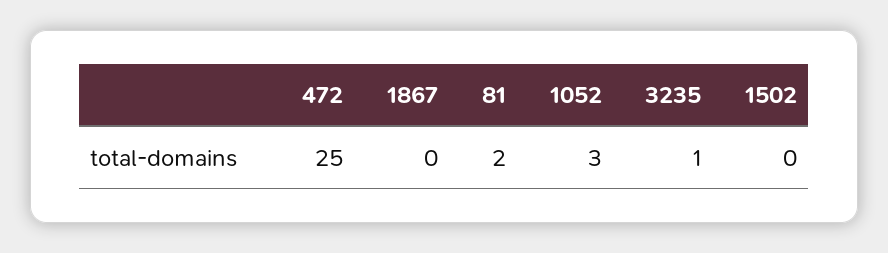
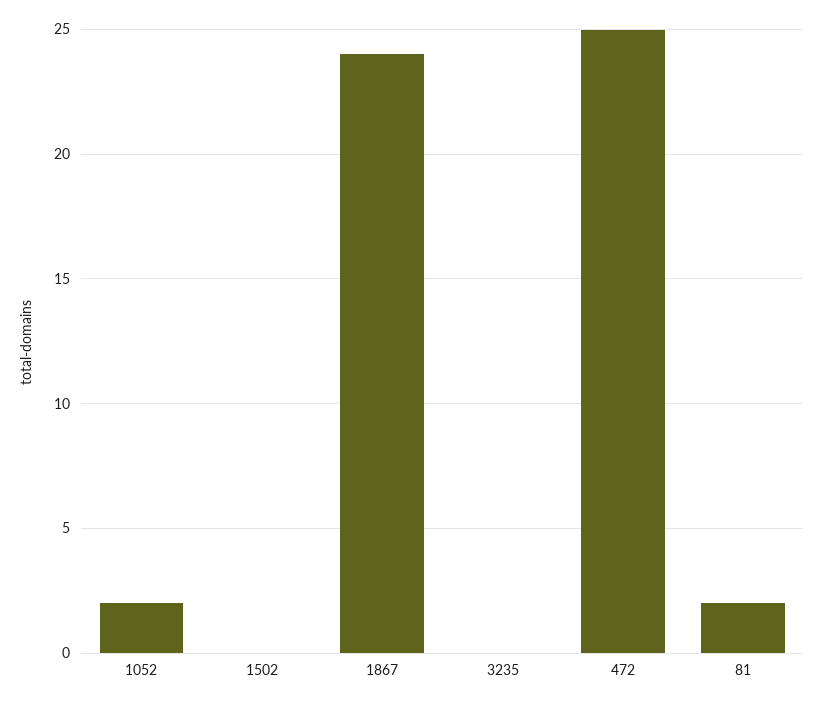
1867: 0 -> 24
1052: 3 -> 2
3235: 1 -> 0

